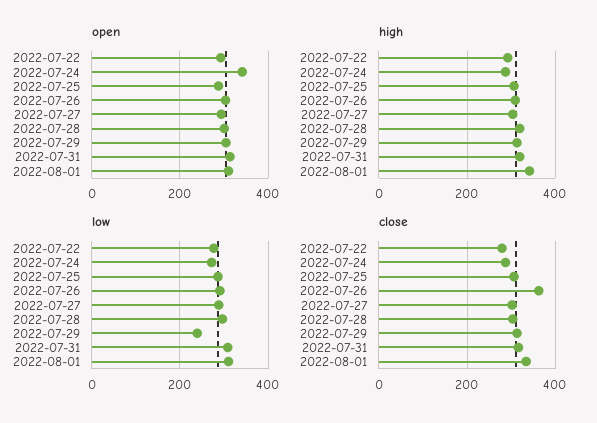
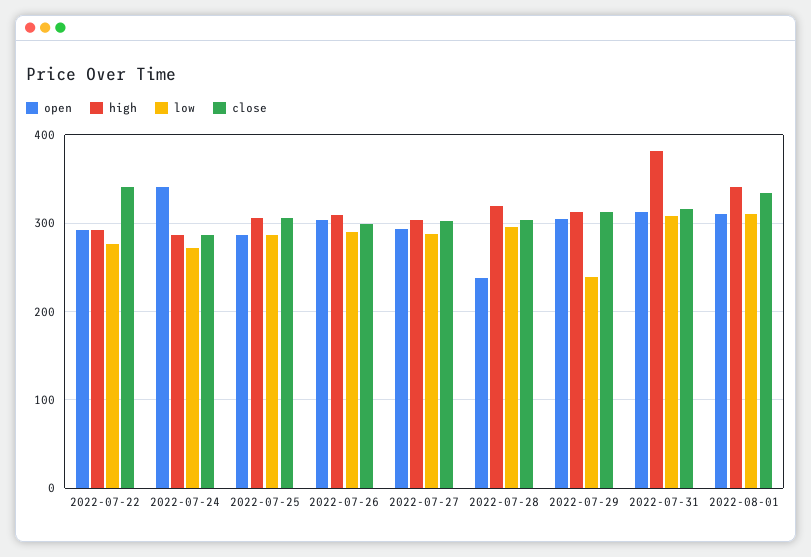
open, 2022-07-28: 300 -> 240
high, 2022-07-31: 320 -> 380
close, 2022-07-22: 280 -> 340
close, 2022-07-26: 360 -> 300

